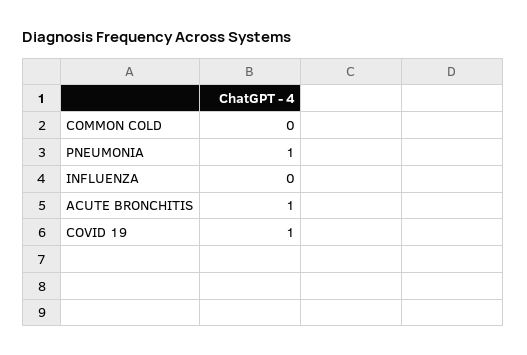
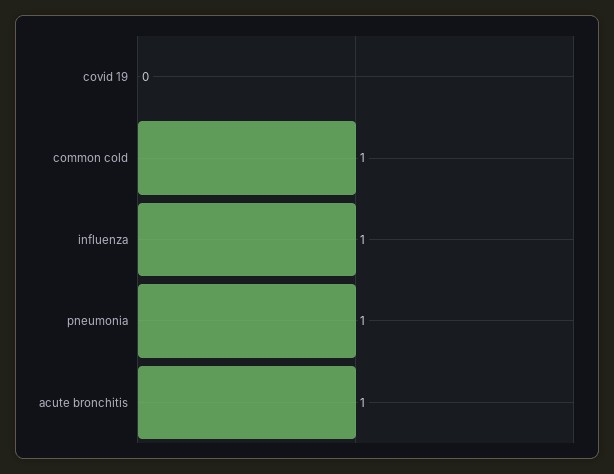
COMMON COLD: 0 -> 1
INFLUENZA: 0 -> 1
COVID 19: 1 -> 0

